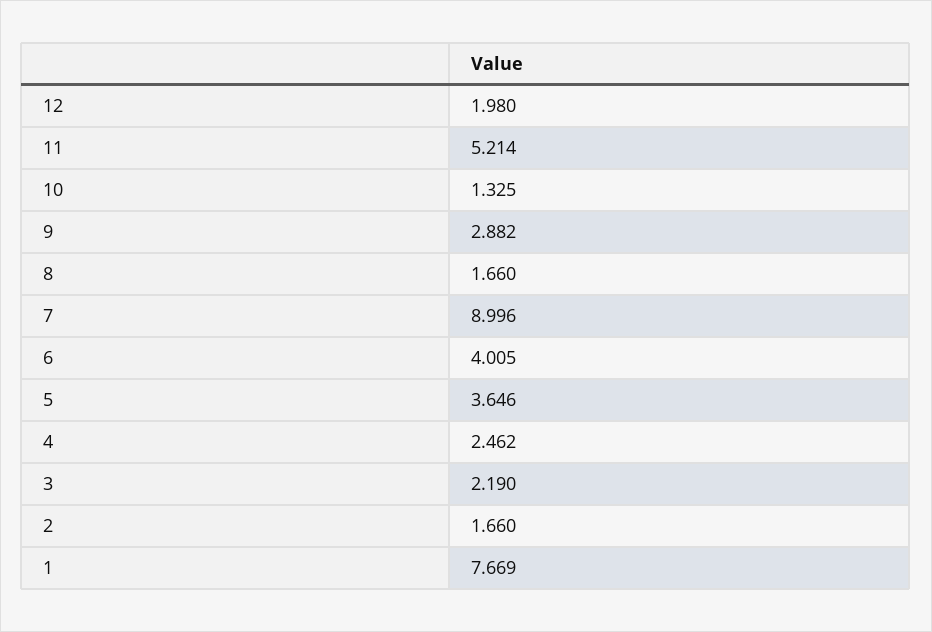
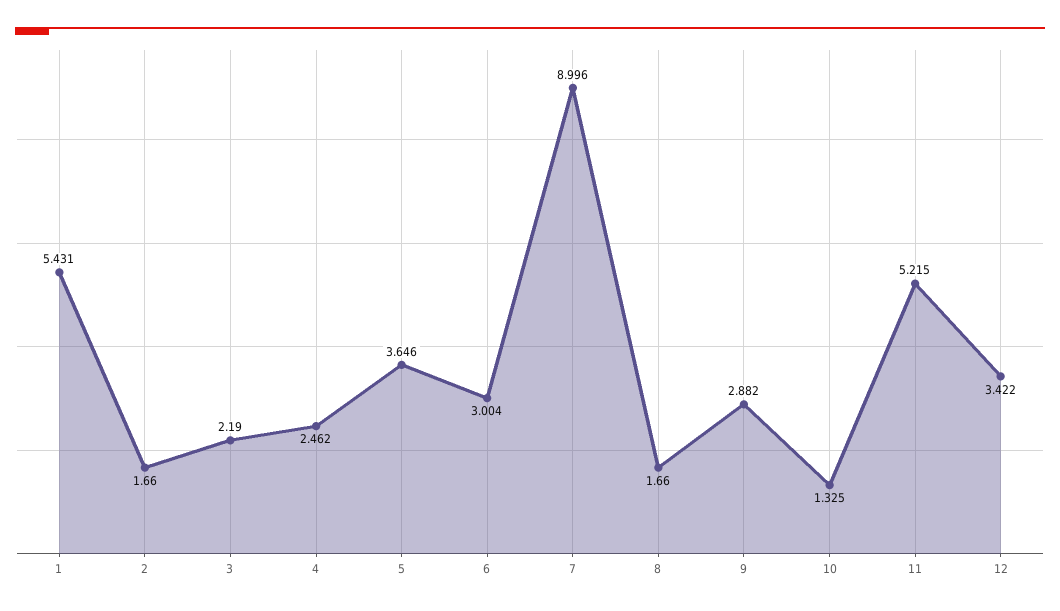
12: 1.98 -> 3.422
11: 5.214 -> 5.215
6: 4.005 -> 3.004
1: 7.669 -> 5.431

